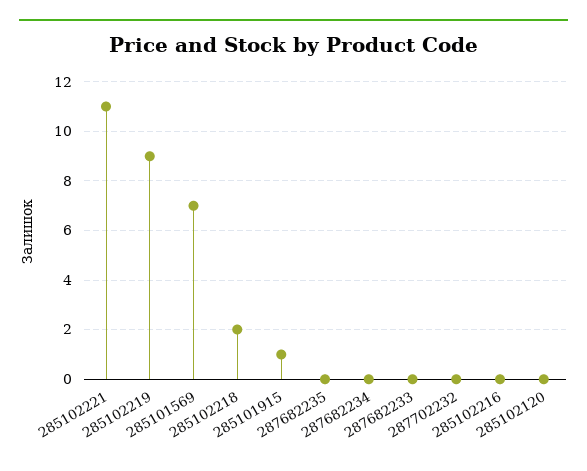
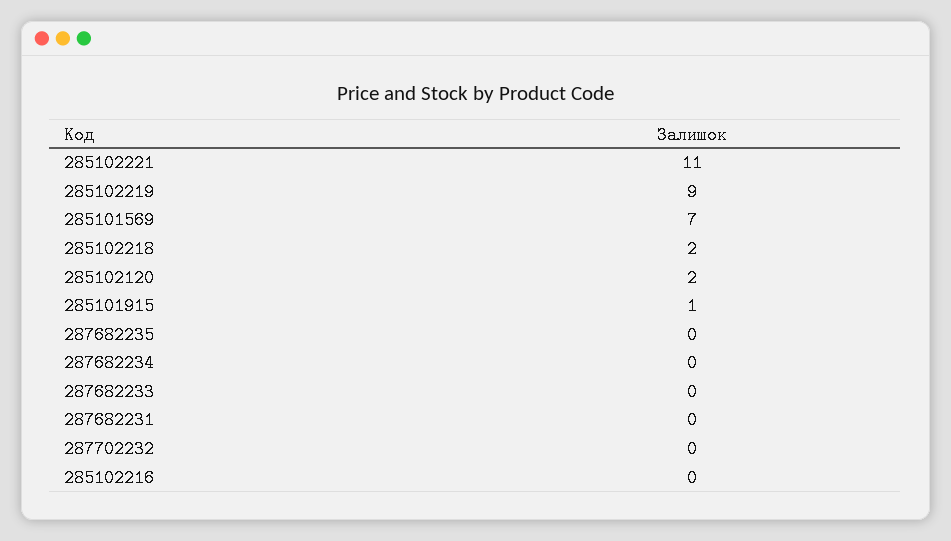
285102120: 0 -> 2
287682231: none -> 0

